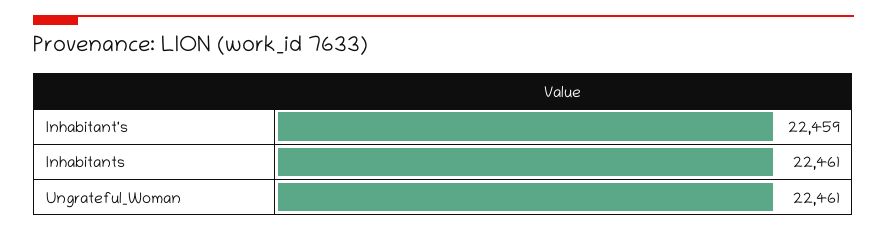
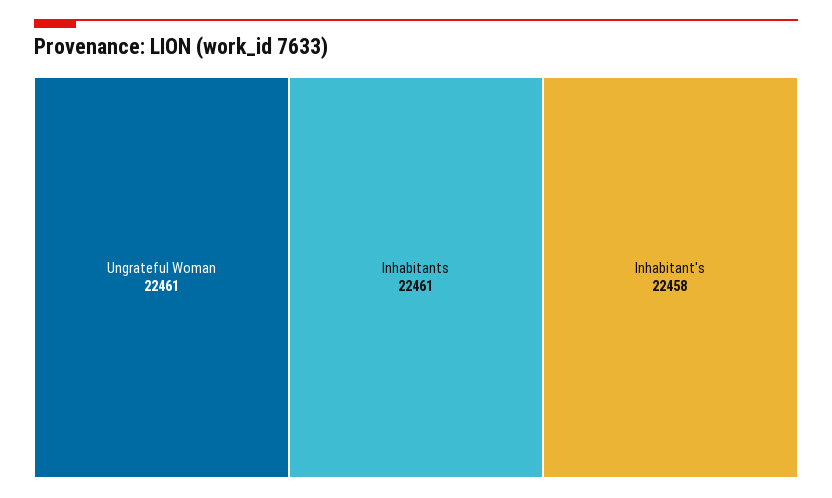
Inhabitant's: 22459 -> 22458

